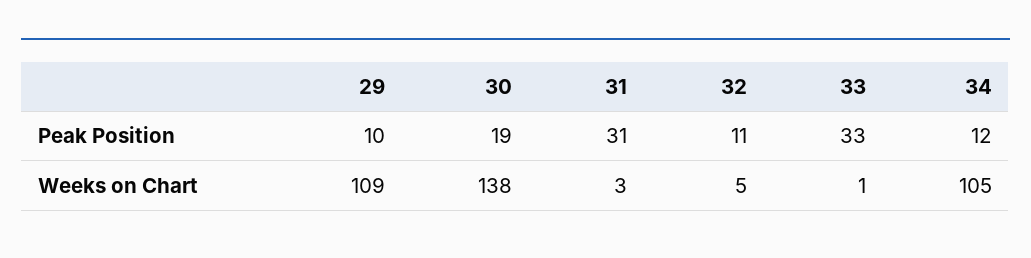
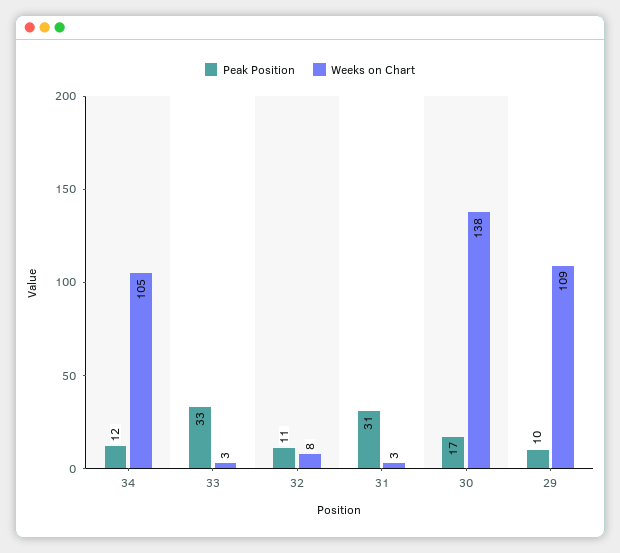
Peak Position, 30: 19 -> 17
Weeks on Chart, 32: 5 -> 8
Weeks on Chart, 33: 1 -> 3

